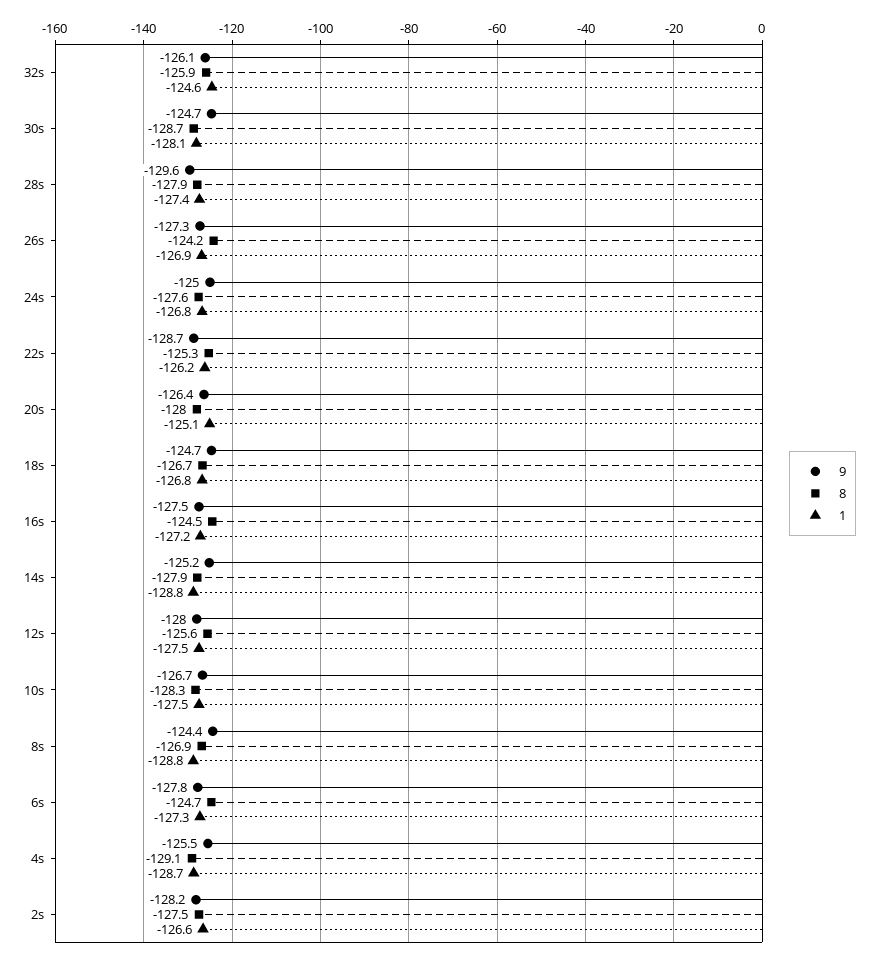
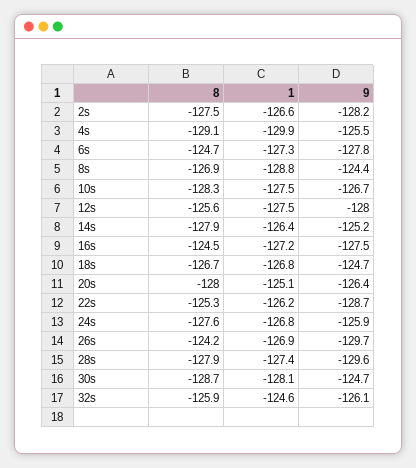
9, 26s: -127.3 -> -129.7
9, 24s: -125 -> -125.9
1, 14s: -128.8 -> -126.4
1, 4s: -128.7 -> -129.9

